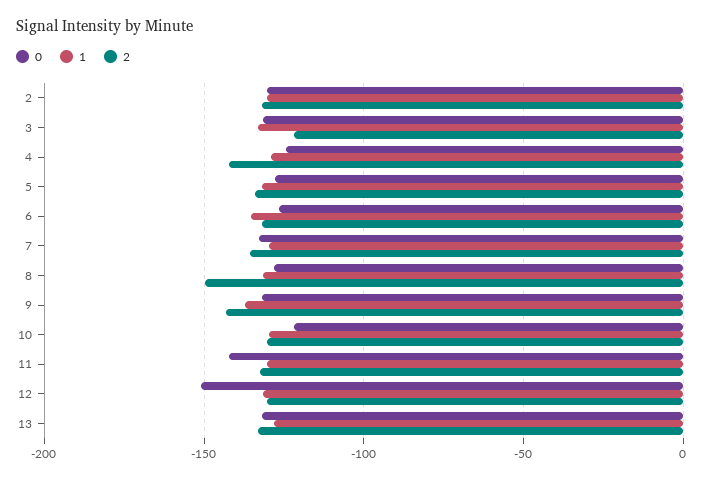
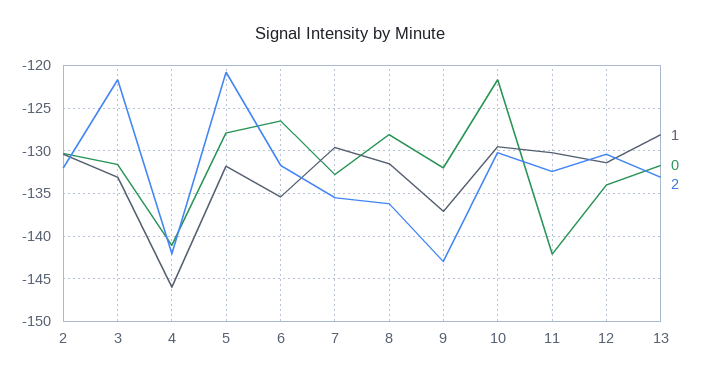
0, 4: -125 -> -141
1, 4: -130 -> -146
2, 5: -135 -> -121
2, 8: -150 -> -136
0, 12: -150 -> -134

